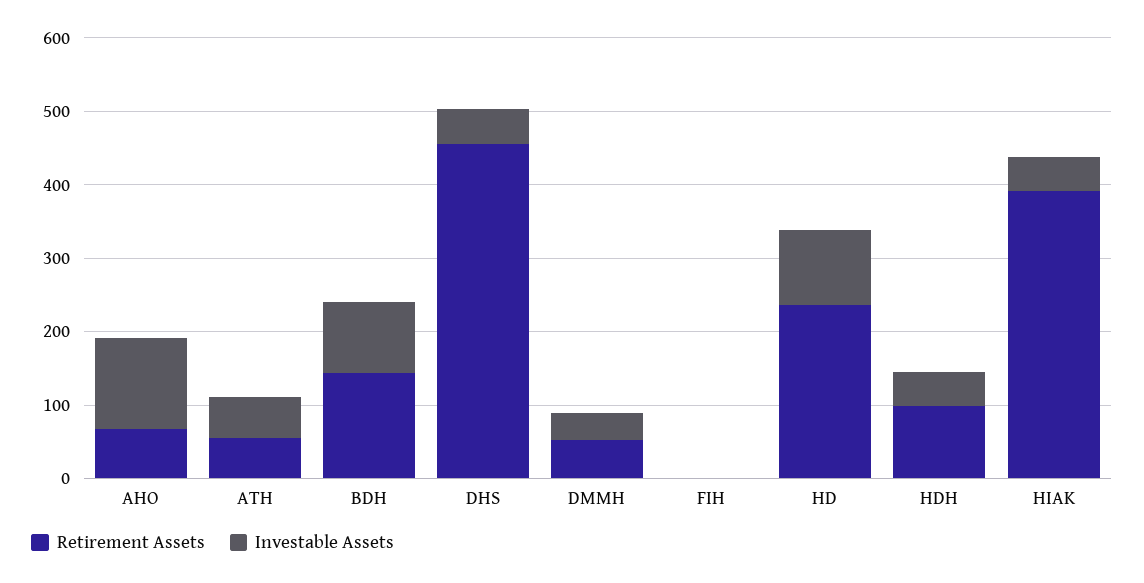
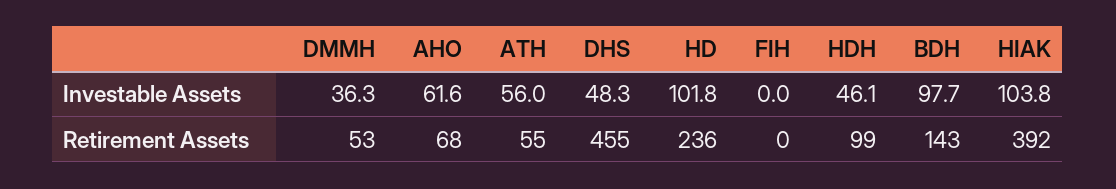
Investable Assets, AHO: 120 -> 61.6
Investable Assets, HIAK: 40 -> 103.8

